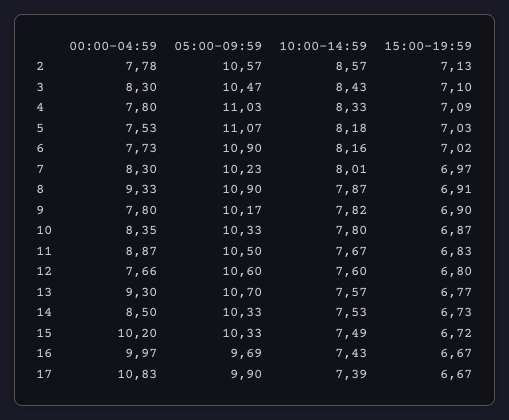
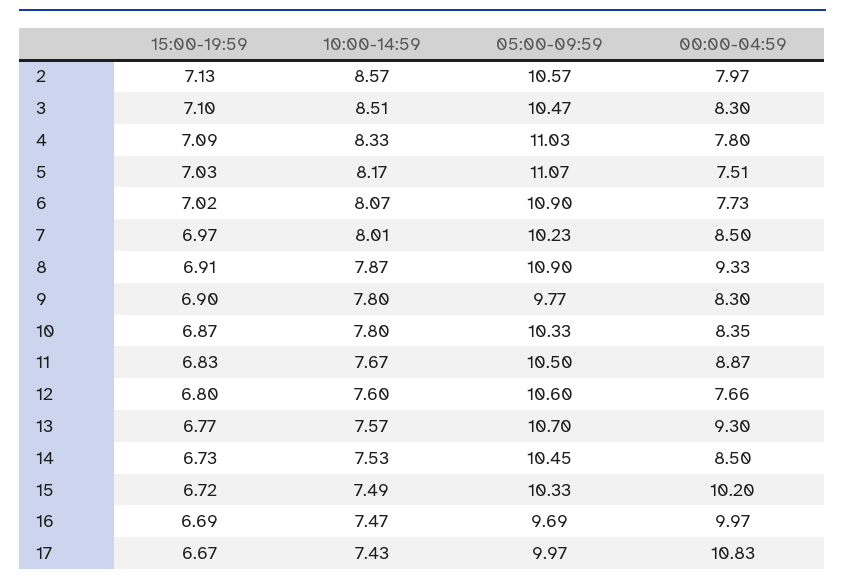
00:00-04:59, 2: 7.78 -> 7.97
10:00-14:59, 3: 8.43 -> 8.51
00:00-04:59, 5: 7.53 -> 7.51
10:00-14:59, 5: 8.18 -> 8.17
10:00-14:59, 6: 8.16 -> 8.07
00:00-04:59, 7: 8.3 -> 8.5
00:00-04:59, 9: 7.8 -> 8.3
05:00-09:59, 9: 10.17 -> 9.77
10:00-14:59, 9: 7.82 -> 7.8
05:00-09:59, 14: 10.33 -> 10.45
10:00-14:59, 16: 7.43 -> 7.47
15:00-19:59, 16: 6.67 -> 6.69
05:00-09:59, 17: 9.9 -> 9.97
10:00-14:59, 17: 7.39 -> 7.43

